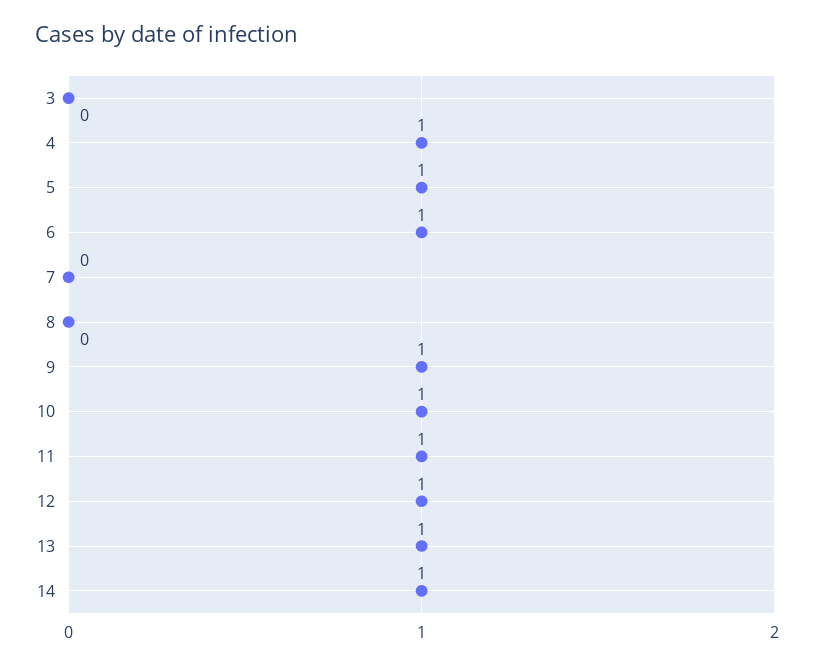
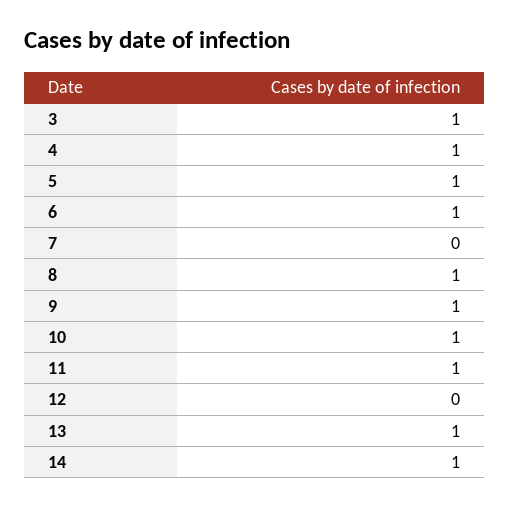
3: 0 -> 1
8: 0 -> 1
12: 1 -> 0

